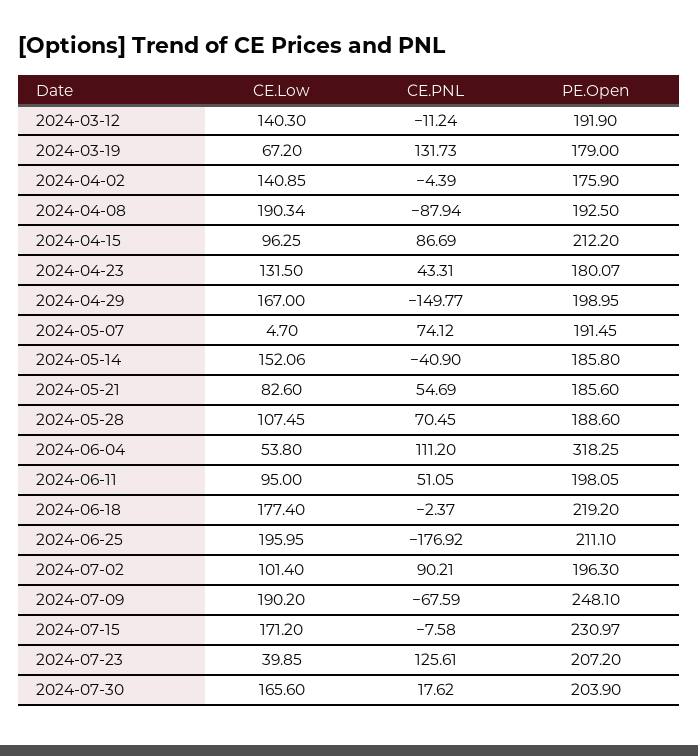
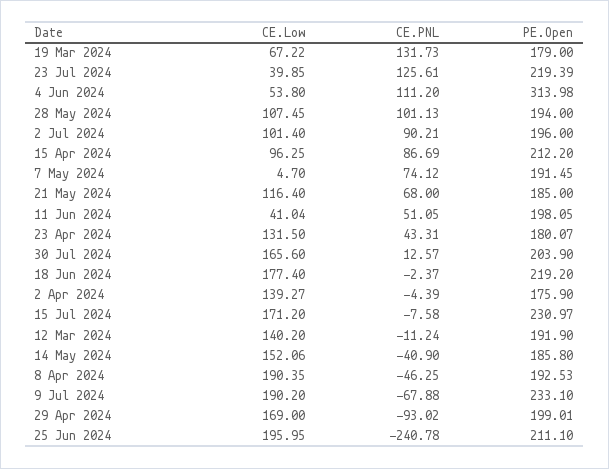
CE.Low, 2024-03-12: 140.3 -> 140.2
CE.Low, 2024-03-19: 67.2 -> 67.22
CE.Low, 2024-04-02: 140.85 -> 139.27
CE.Low, 2024-04-08: 190.34 -> 190.35
CE.PNL, 2024-04-08: -87.94 -> -46.25
PE.Open, 2024-04-08: 192.5 -> 192.53
CE.Low, 2024-04-29: 167 -> 169
CE.PNL, 2024-04-29: -149.77 -> -93.02
PE.Open, 2024-04-29: 198.95 -> 199.01
CE.Low, 2024-05-21: 82.6 -> 116.4
CE.PNL, 2024-05-21: 54.69 -> 68
PE.Open, 2024-05-21: 185.6 -> 185
CE.PNL, 2024-05-28: 70.45 -> 101.13
PE.Open, 2024-05-28: 188.6 -> 194
PE.Open, 2024-06-04: 318.25 -> 313.98
CE.Low, 2024-06-11: 95 -> 41.04
CE.PNL, 2024-06-25: -176.92 -> -240.78
PE.Open, 2024-07-02: 196.3 -> 196
CE.PNL, 2024-07-09: -67.59 -> -67.88
PE.Open, 2024-07-09: 248.1 -> 233.1
PE.Open, 2024-07-23: 207.2 -> 219.39
CE.PNL, 2024-07-30: 17.62 -> 12.57

